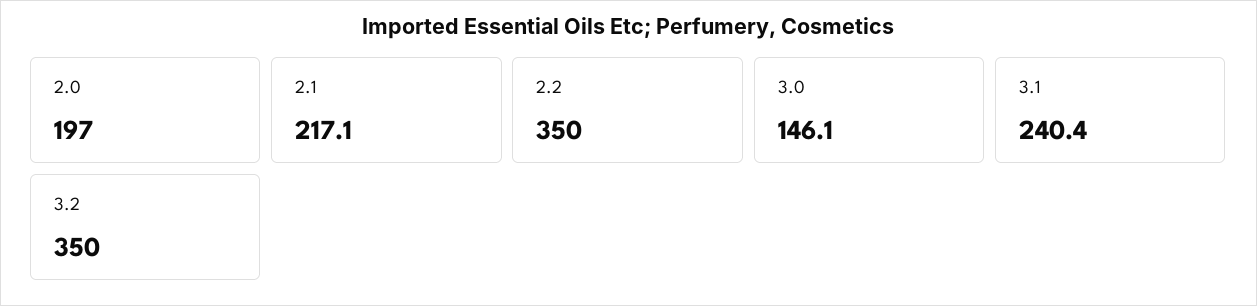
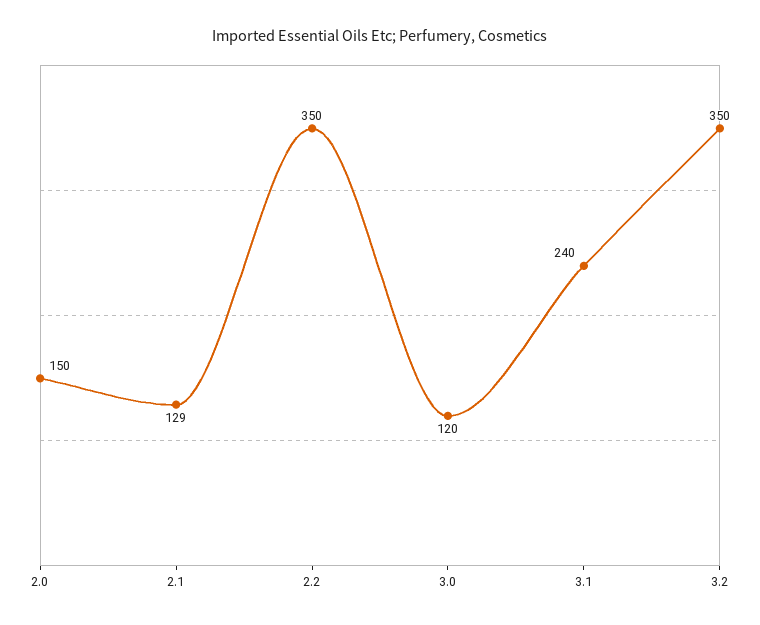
2.0: 197 -> 150
2.1: 217.1 -> 129
3.0: 146.1 -> 120

